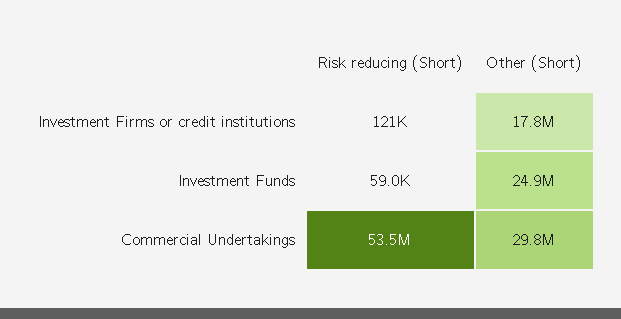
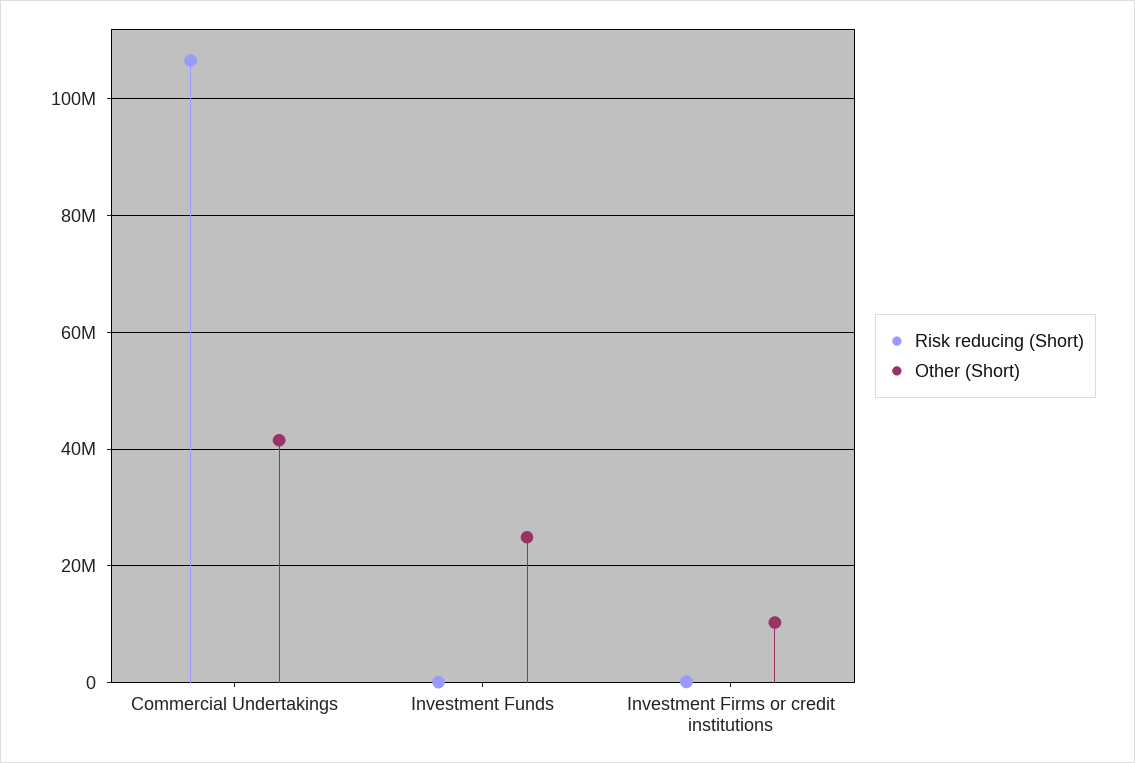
Other (Short), Investment Firms or credit institutions: 17800000 -> 10000000
Risk reducing (Short), Commercial Undertakings: 53500000 -> 106000000
Other (Short), Commercial Undertakings: 29800000 -> 42000000

